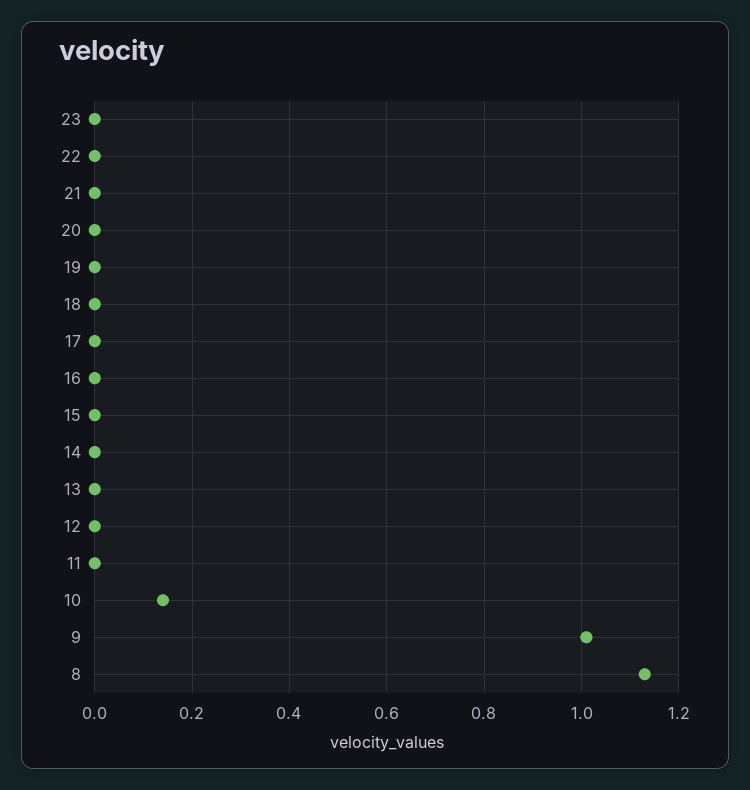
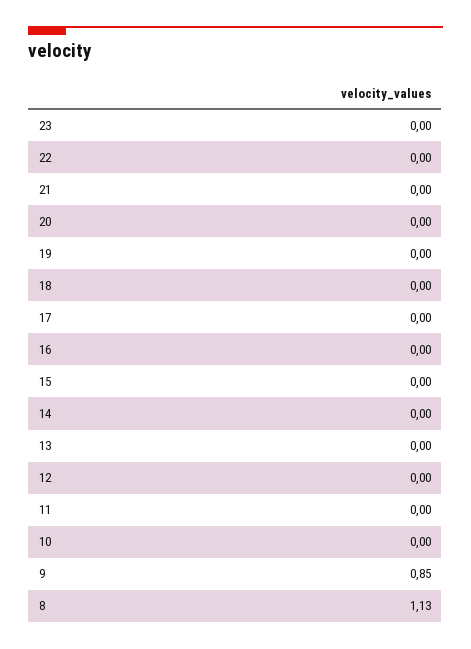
10: 0.15 -> 0
9: 1 -> 0.85

